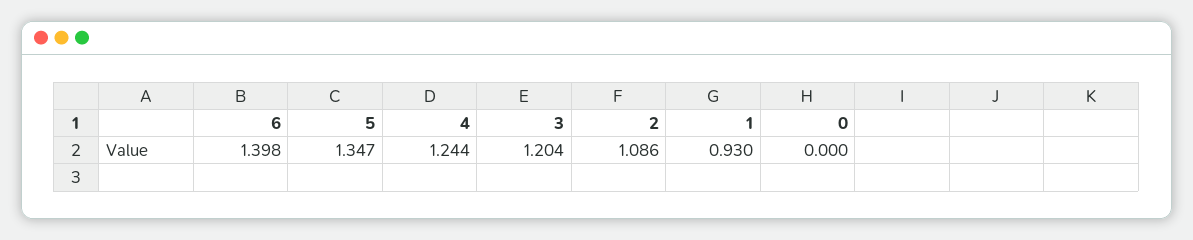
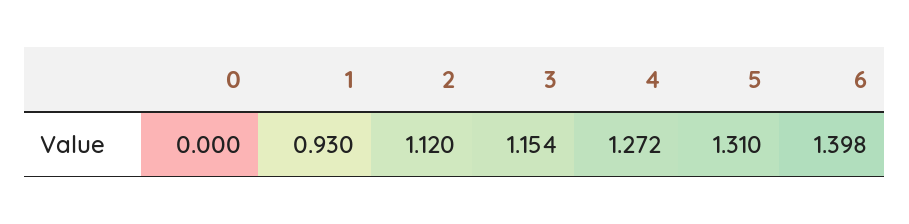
5: 1.347 -> 1.31
4: 1.244 -> 1.272
3: 1.204 -> 1.154
2: 1.086 -> 1.12

